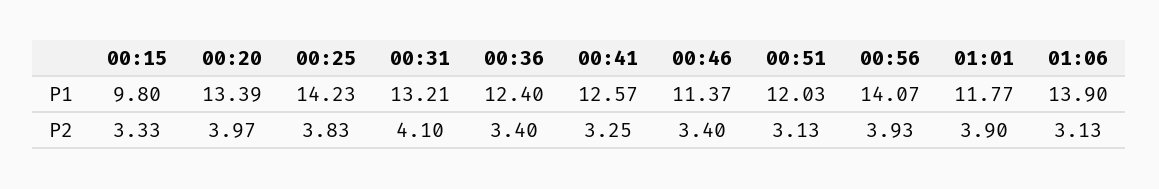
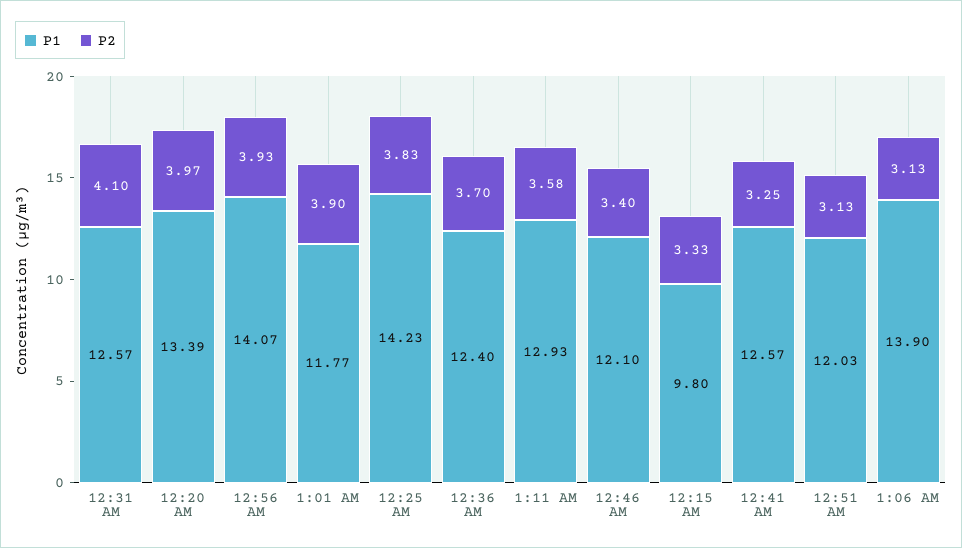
P1, 00:31: 13.21 -> 12.57
P1, 00:46: 11.37 -> 12.1
P2, 00:36: 3.4 -> 3.7
P1, 1:11 AM: none -> 12.93
P2, 1:11 AM: none -> 3.58

